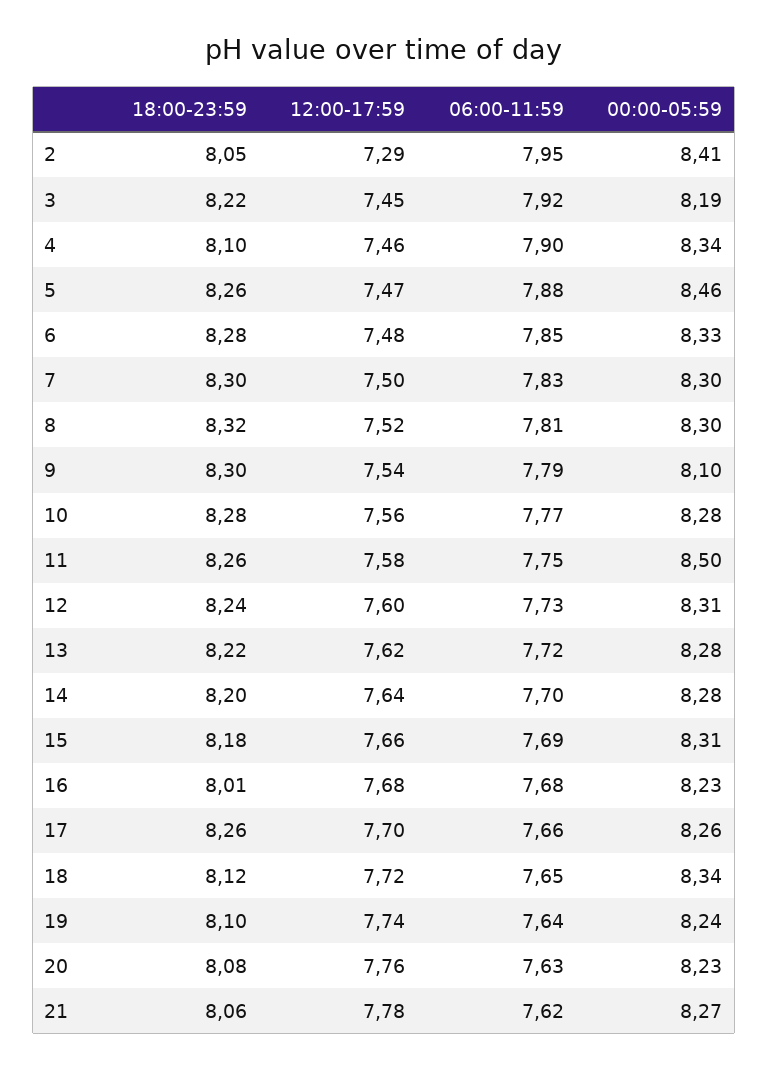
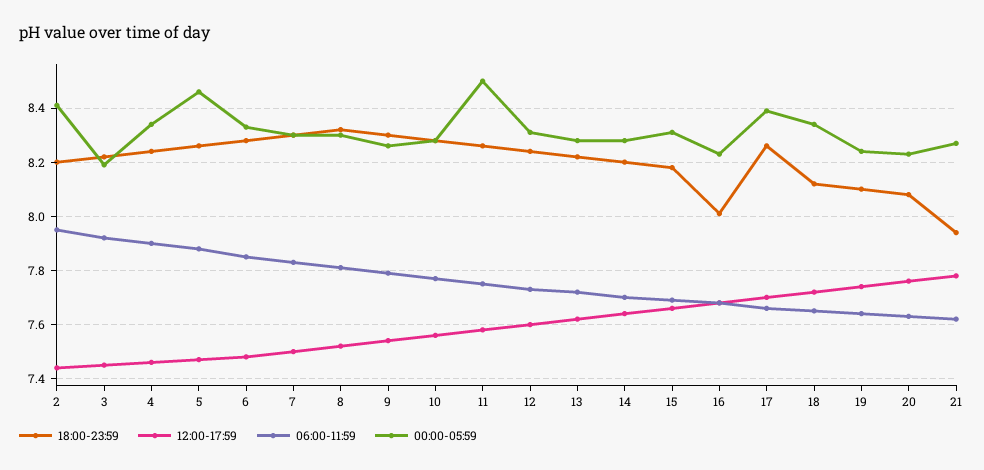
18:00-23:59, 2: 8.05 -> 8.2
12:00-17:59, 2: 7.29 -> 7.45
18:00-23:59, 4: 8.1 -> 8.25
00:00-05:59, 9: 8.1 -> 8.25
00:00-05:59, 17: 8.26 -> 8.4
18:00-23:59, 21: 8.06 -> 7.95

